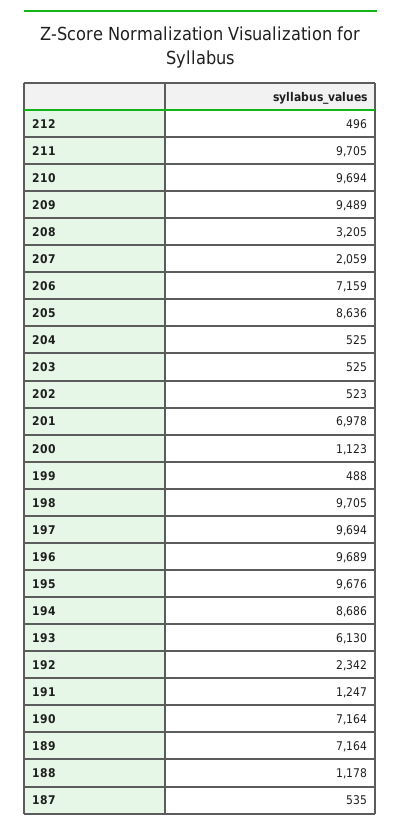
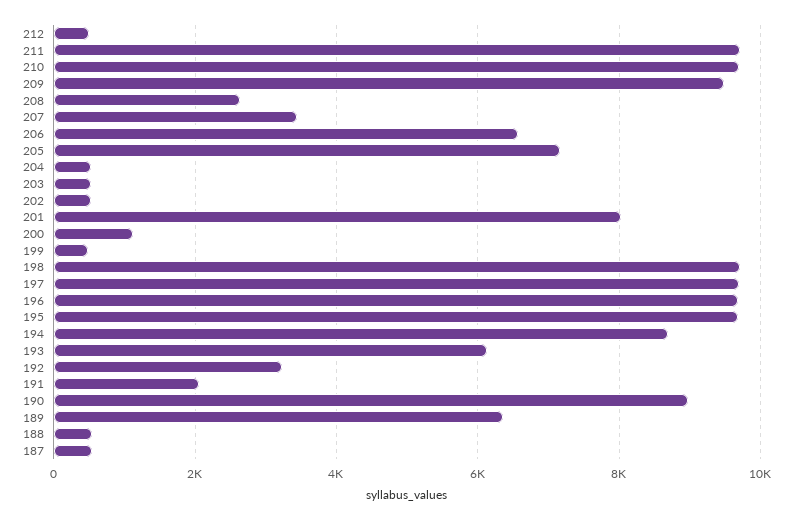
208: 3205 -> 2600
207: 2059 -> 3400
206: 7159 -> 6600
205: 8636 -> 7200
201: 6978 -> 8000
192: 2342 -> 3200
191: 1247 -> 2000
190: 7164 -> 9000
189: 7164 -> 6400
188: 1178 -> 600

